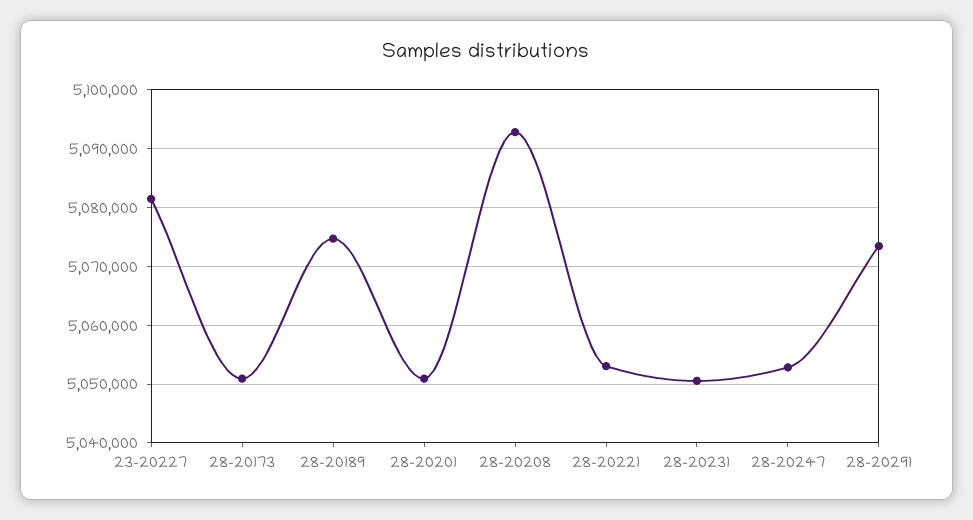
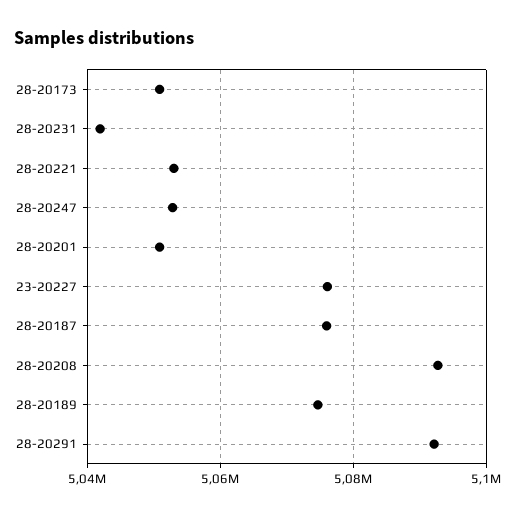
23-20227: 5082000 -> 5076000
28-20231: 5050000 -> 5042000
28-20291: 5074000 -> 5092000
28-20187: none -> 5076000

